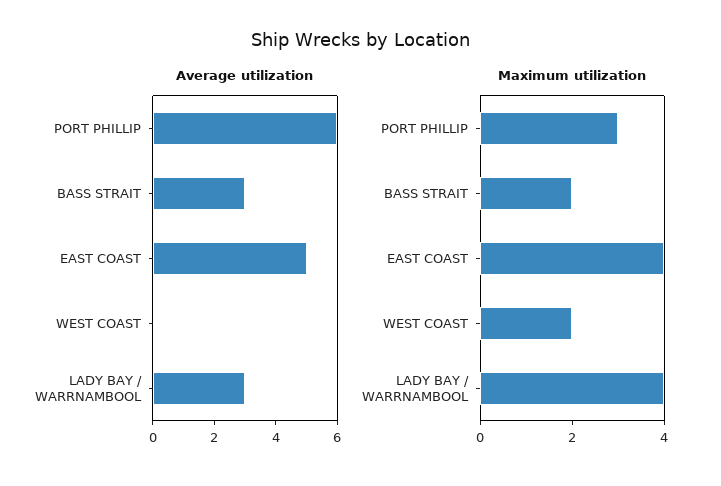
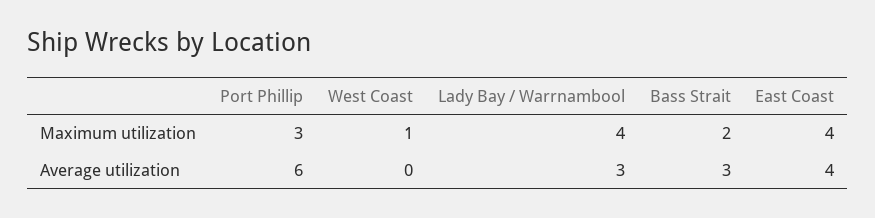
Average utilization, EAST COAST: 5 -> 4
Maximum utilization, WEST COAST: 2 -> 1

